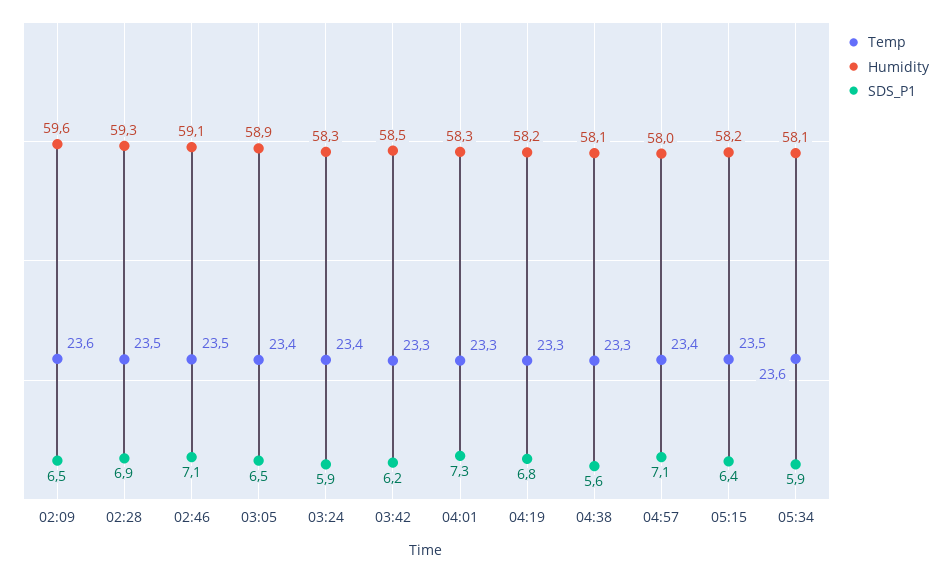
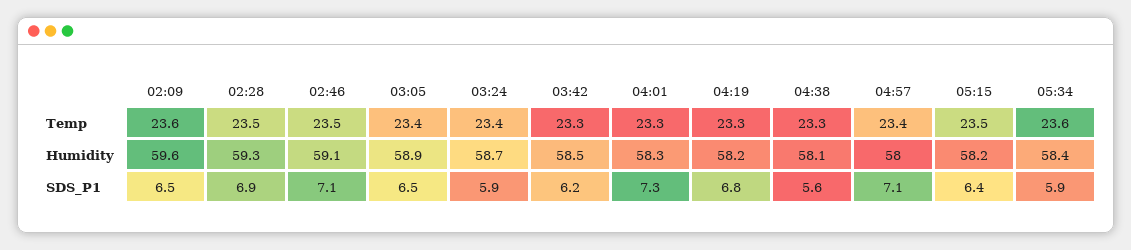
Humidity, 03:24: 58.3 -> 58.7
Humidity, 05:34: 58.1 -> 58.4

